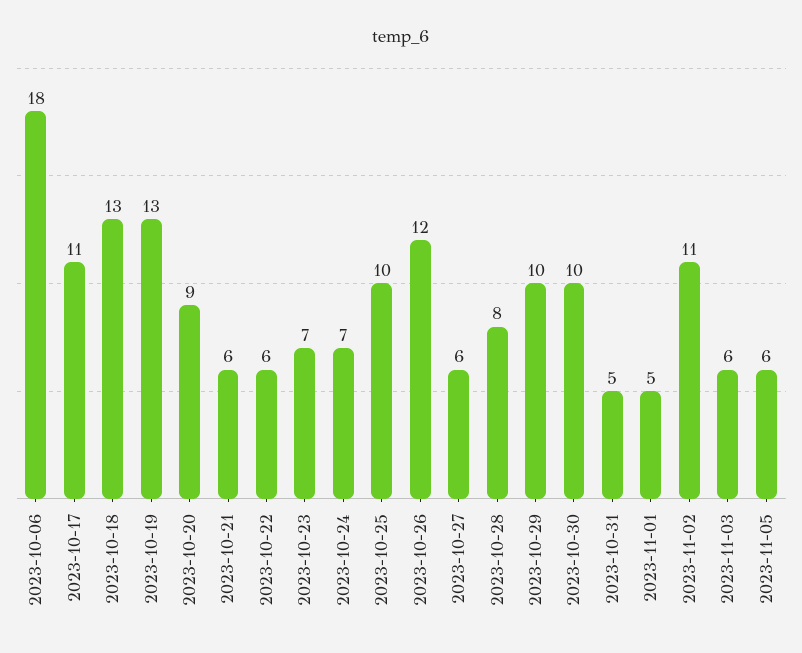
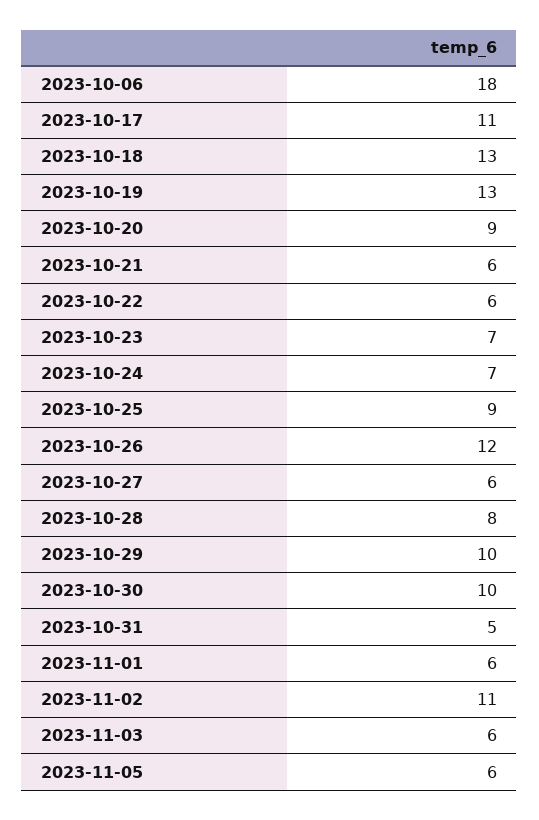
2023-10-25: 10 -> 9
2023-11-01: 5 -> 6

